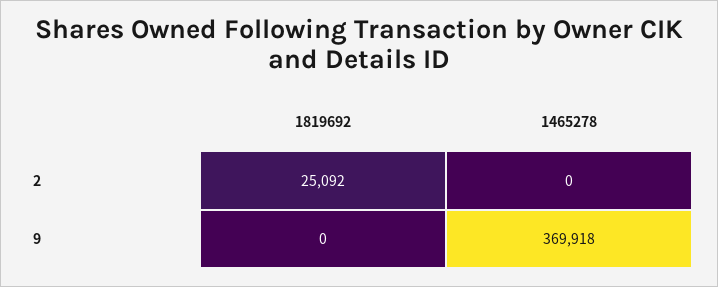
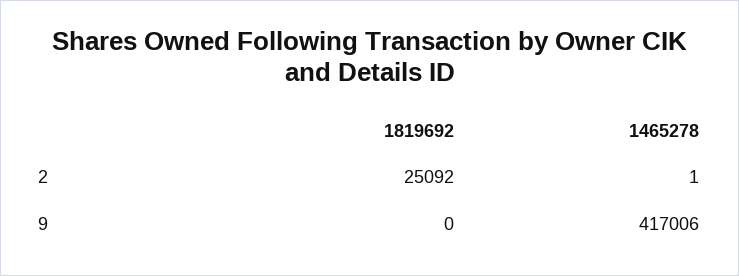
1465278, 2: 0 -> 1
1465278, 9: 369918 -> 417006

